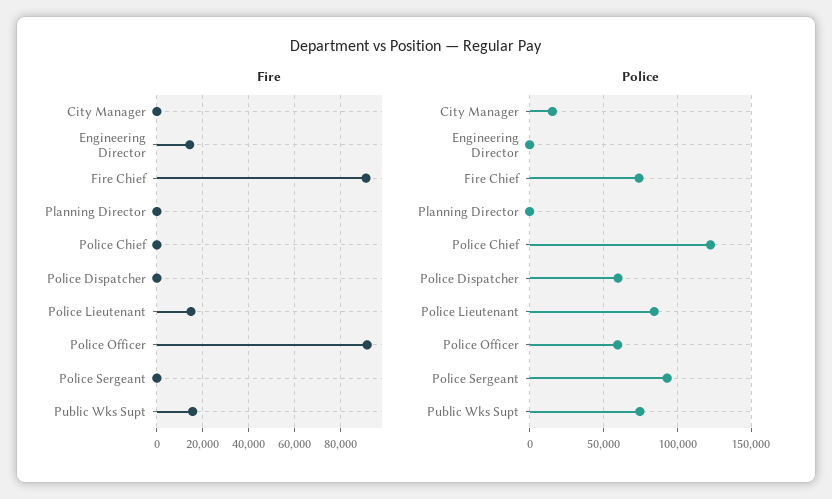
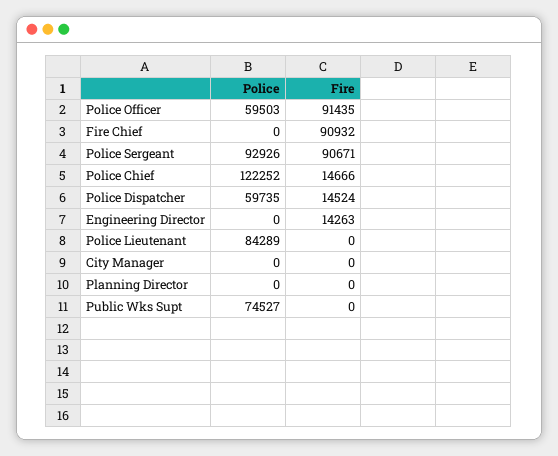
Fire, Police Chief: 0 -> 14666
Fire, Police Dispatcher: 0 -> 14524
Fire, Police Lieutenant: 15000 -> 0
Fire, Police Sergeant: 0 -> 90671
Fire, Public Wks Supt: 15000 -> 0
Police, City Manager: 15000 -> 0
Police, Fire Chief: 75000 -> 0

